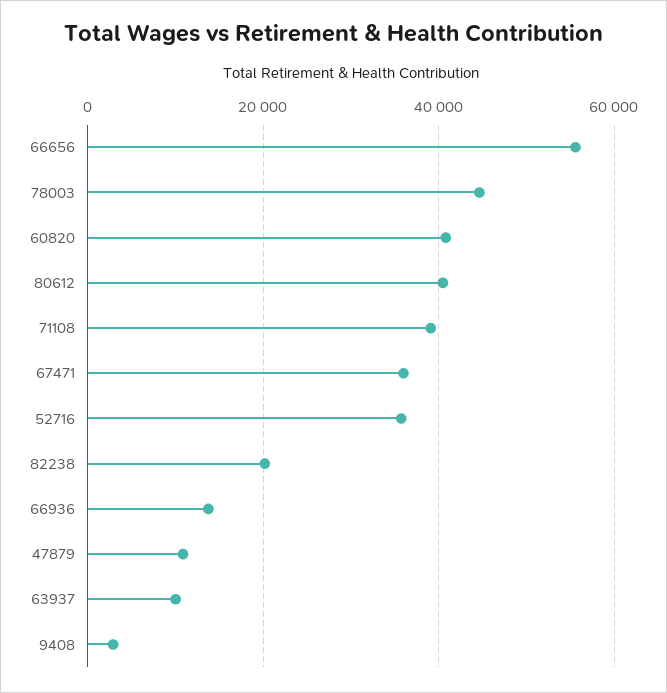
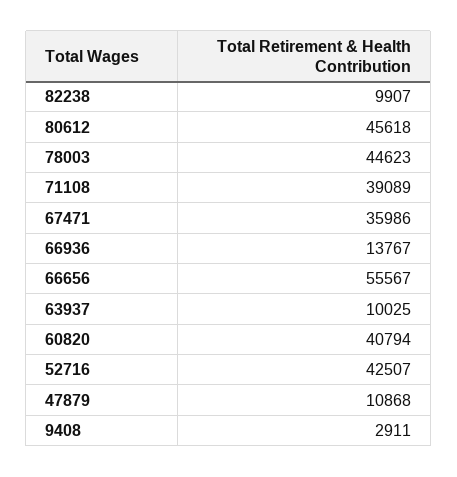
80612: 40000 -> 45618
52716: 36000 -> 42507
82238: 20000 -> 9907

